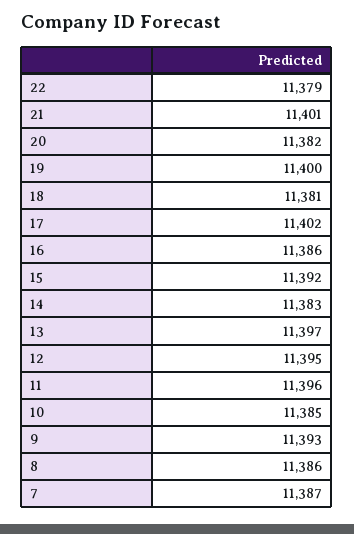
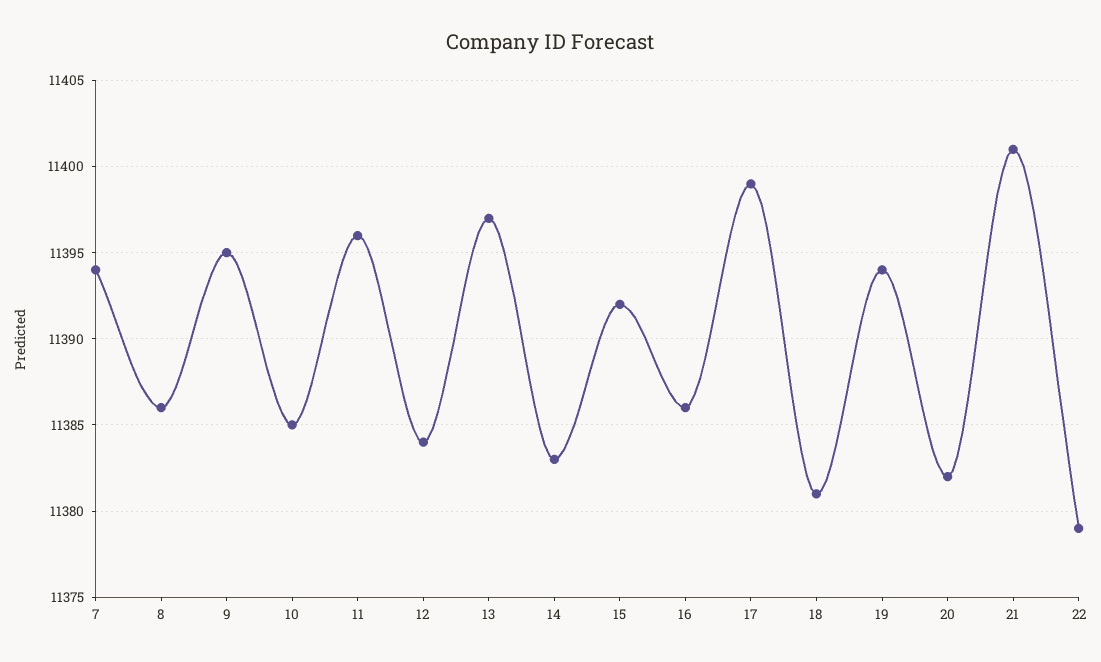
19: 11400 -> 11394
17: 11402 -> 11399
12: 11395 -> 11384
9: 11393 -> 11395
7: 11387 -> 11394

